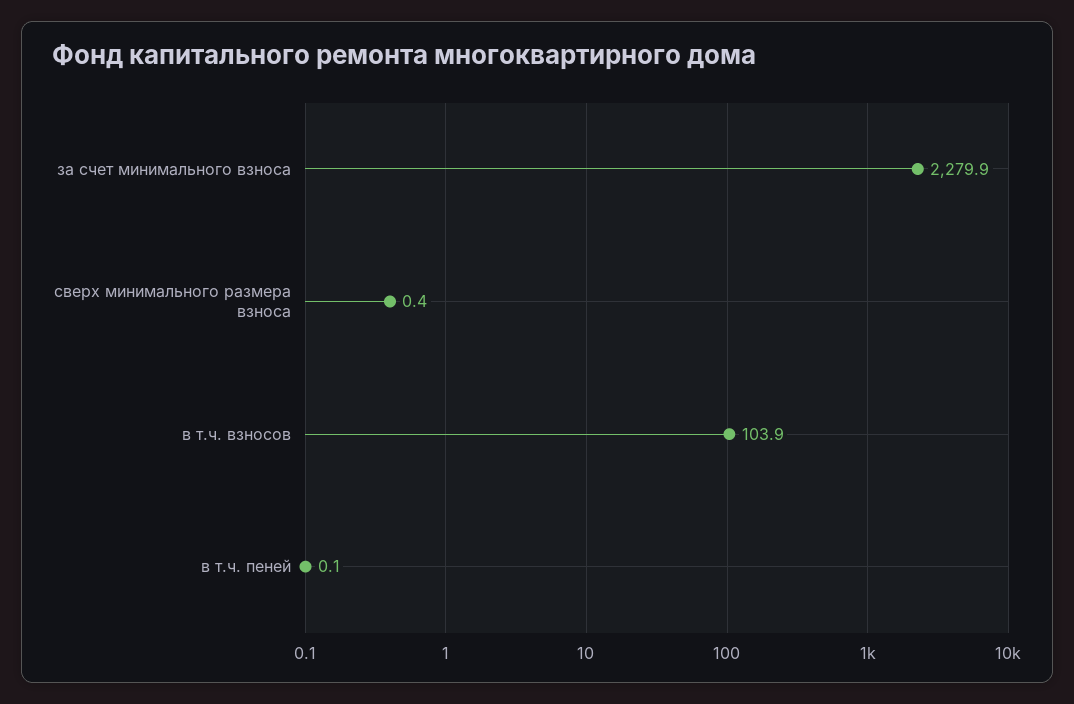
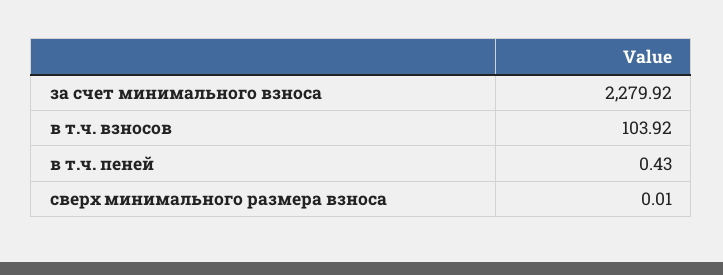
сверх минимального размера взноса: 0.4 -> 0.01
в т.ч. пеней: 0.1 -> 0.43

